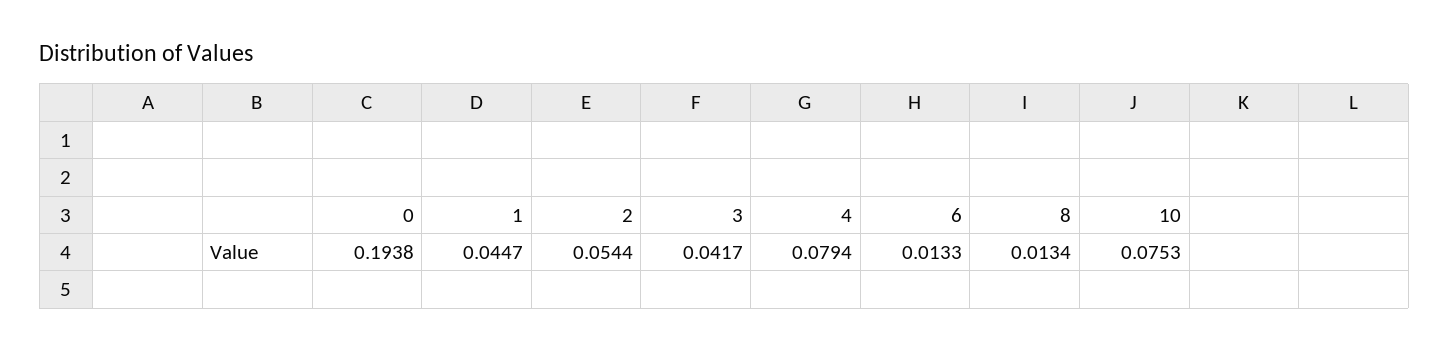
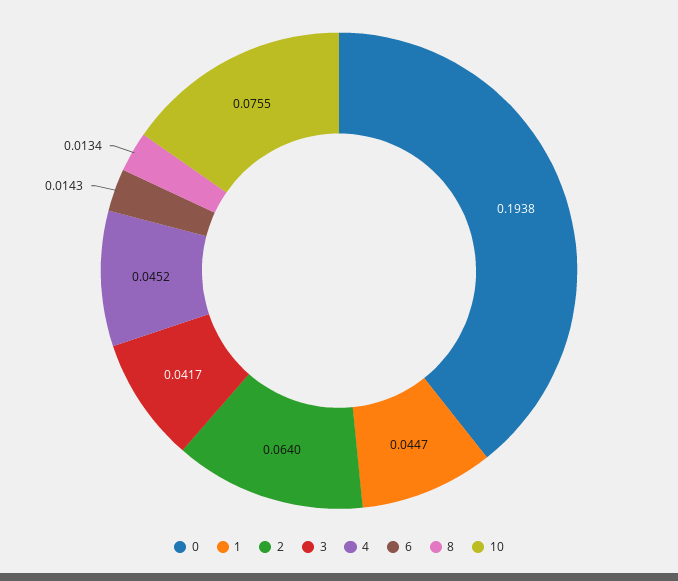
2: 0.0544 -> 0.064
4: 0.0794 -> 0.0452
6: 0.0133 -> 0.0143
10: 0.0753 -> 0.0755

